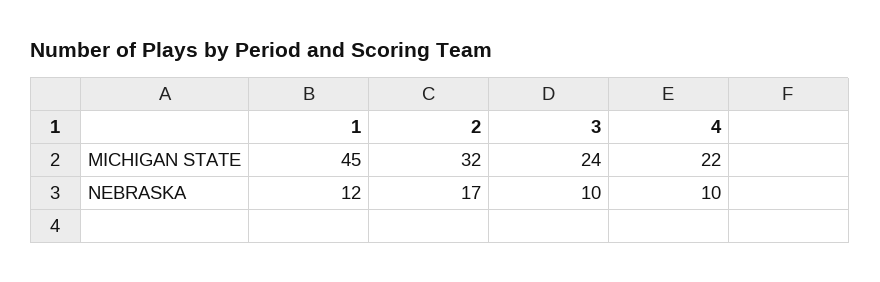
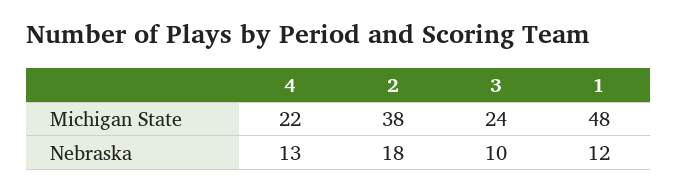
1, MICHIGAN STATE: 45 -> 48
2, MICHIGAN STATE: 32 -> 38
2, NEBRASKA: 17 -> 18
4, NEBRASKA: 10 -> 13

